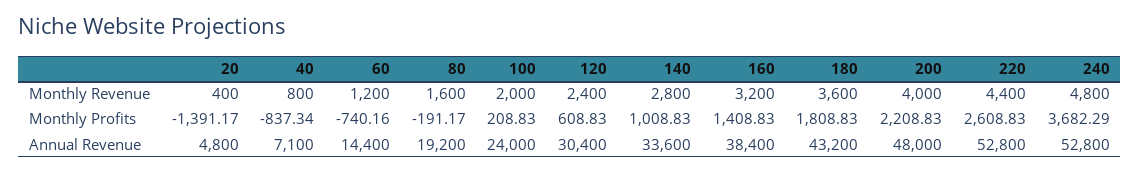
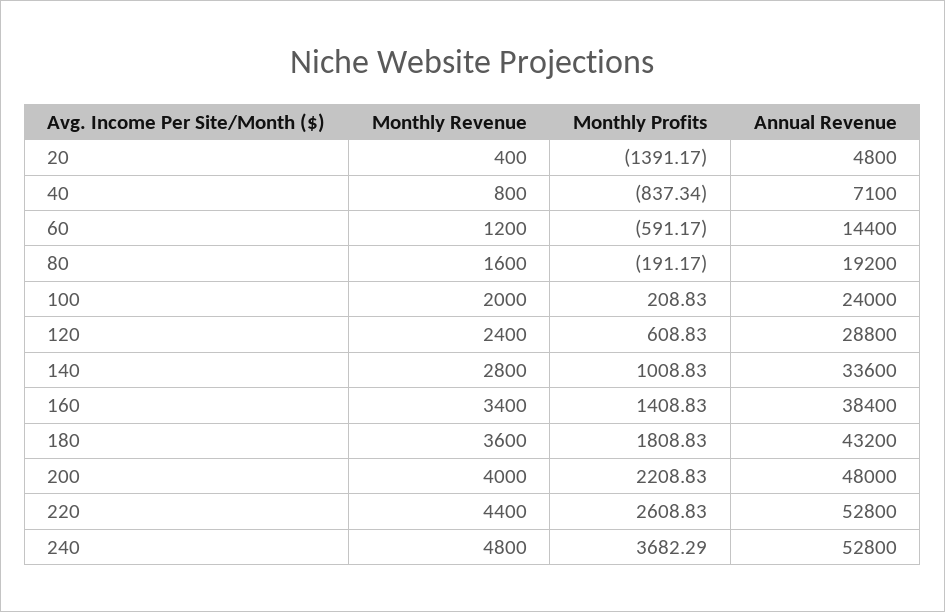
160, Monthly Revenue: 3200 -> 3400
60, Monthly Profits: -740.16 -> -591.17
120, Annual Revenue: 30400 -> 28800

